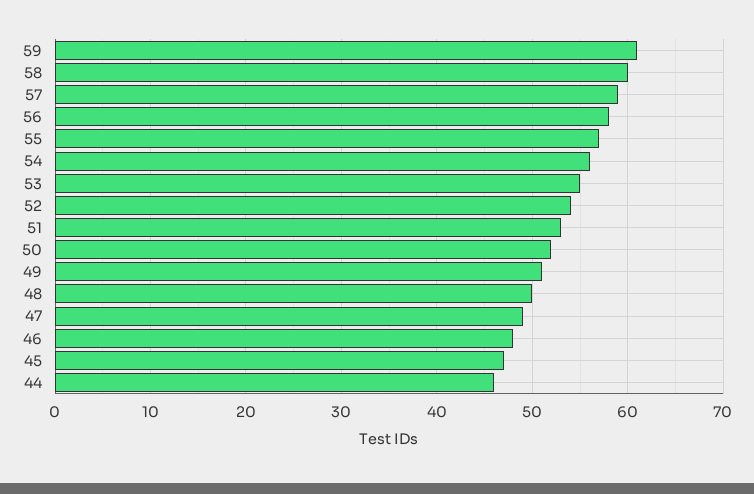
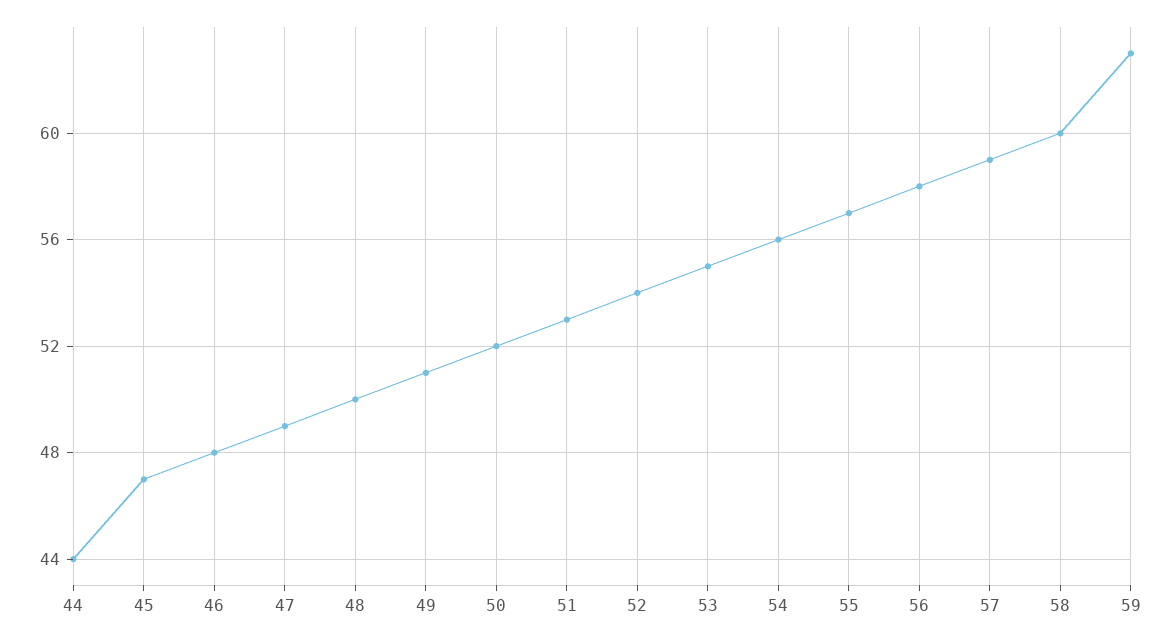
59: 61 -> 63
44: 46 -> 44

